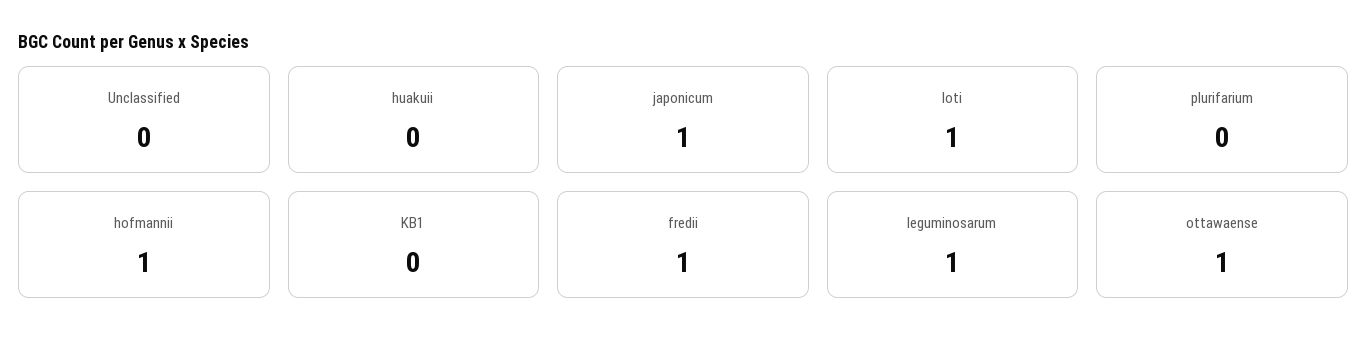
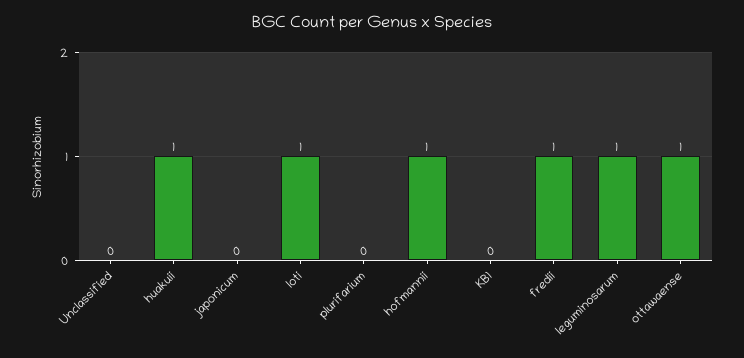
huakuii: 0 -> 1
japonicum: 1 -> 0

